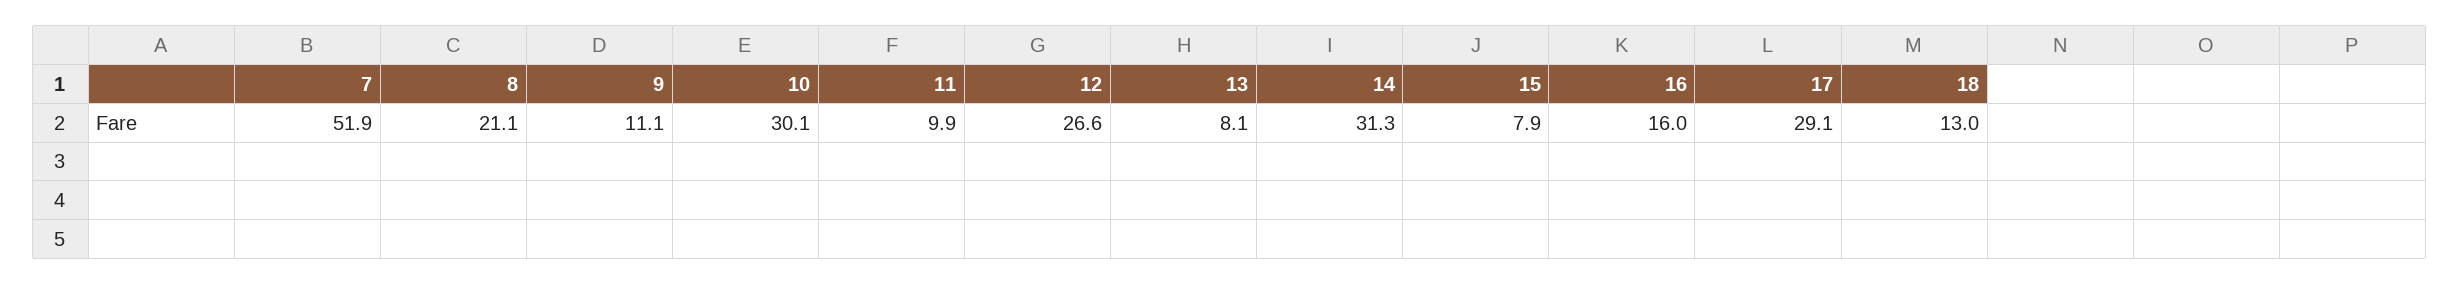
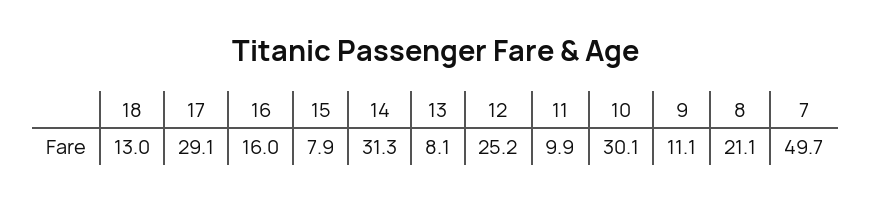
7: 51.9 -> 49.7
12: 26.6 -> 25.2

